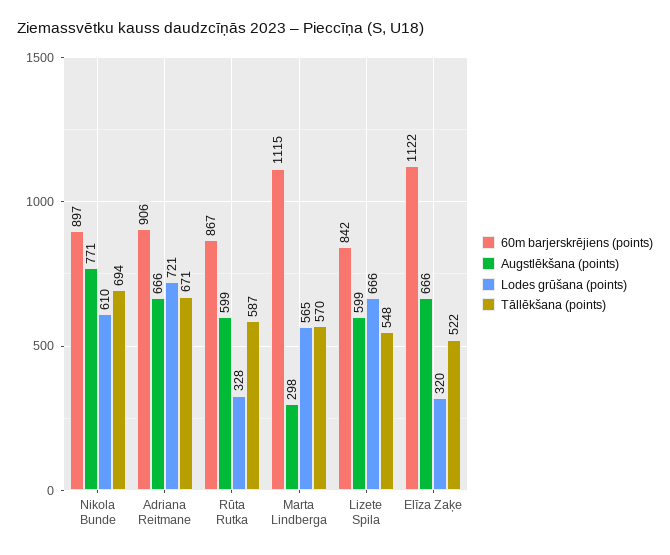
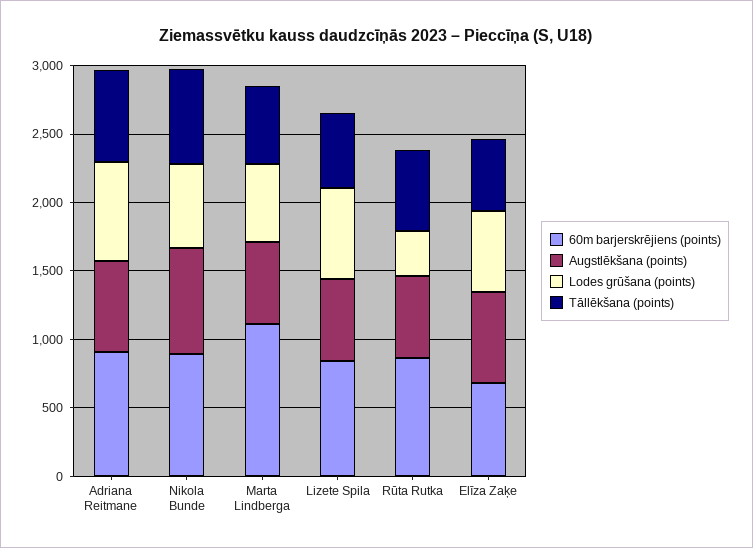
Augstlēkšana (points), Marta Lindberga: 298 -> 600
60m barjerskrējiens (points), Elīza Zaķe: 1122 -> 700
Lodes grūšana (points), Elīza Zaķe: 320 -> 600

